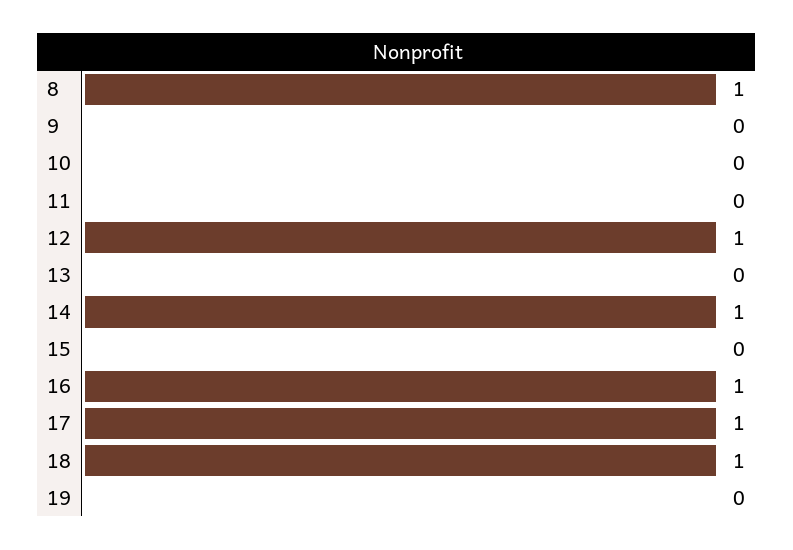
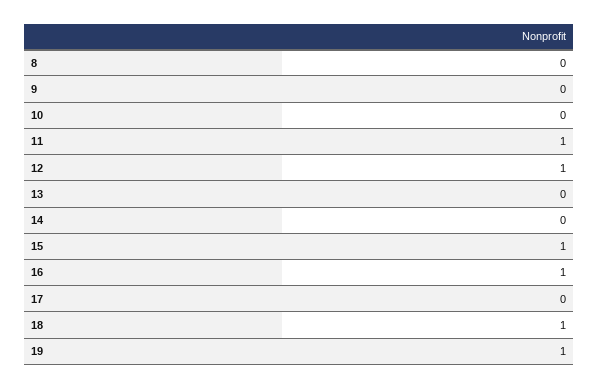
8: 1 -> 0
11: 0 -> 1
14: 1 -> 0
15: 0 -> 1
17: 1 -> 0
19: 0 -> 1

